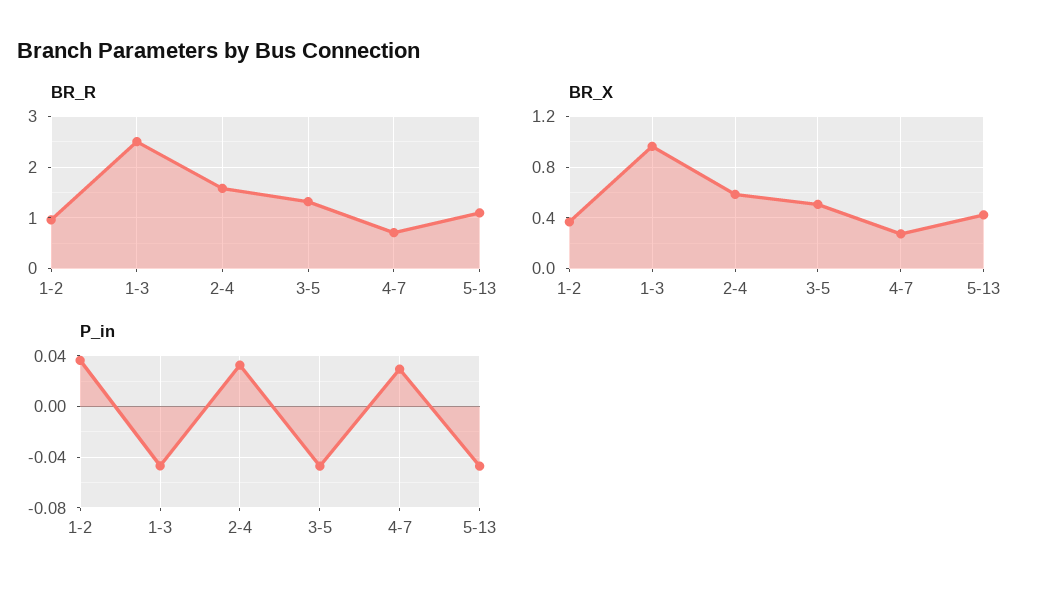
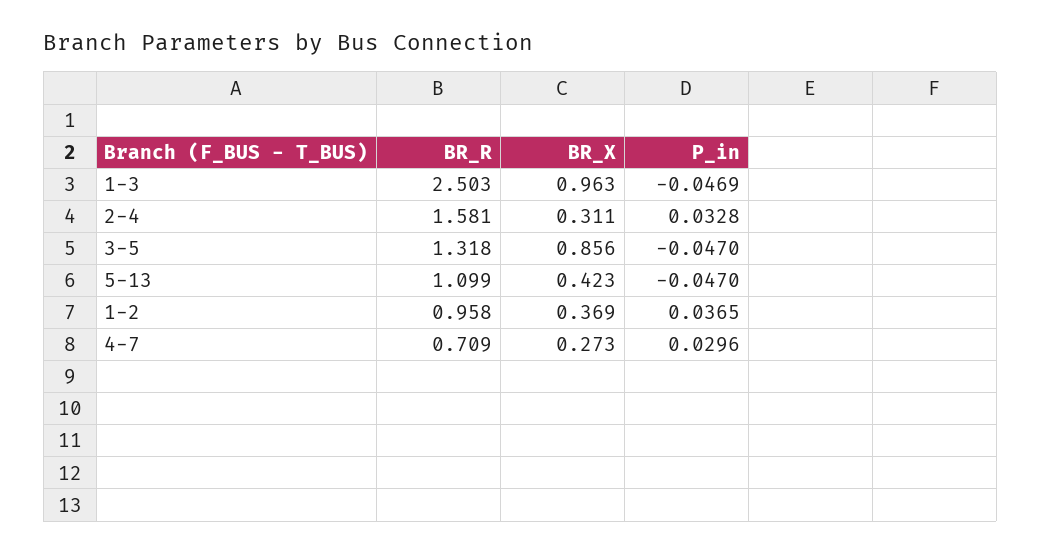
BR_X, 2-4: 0.6 -> 0.311
BR_X, 3-5: 0.5 -> 0.856

